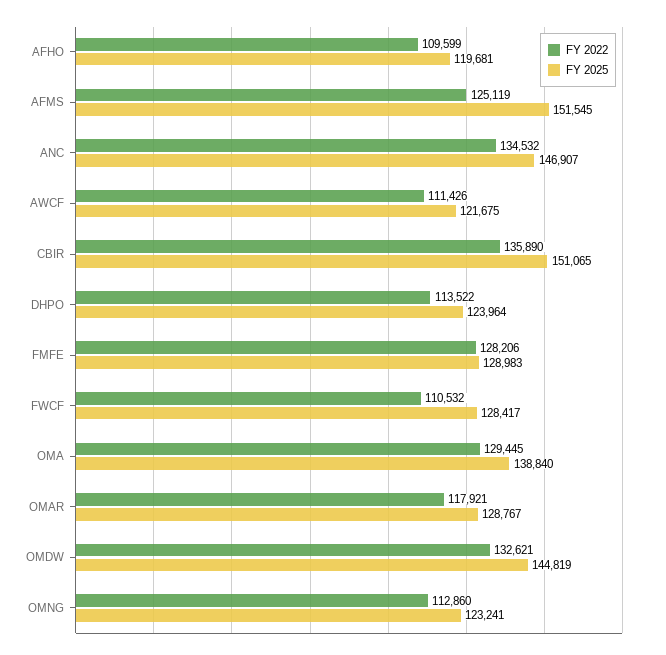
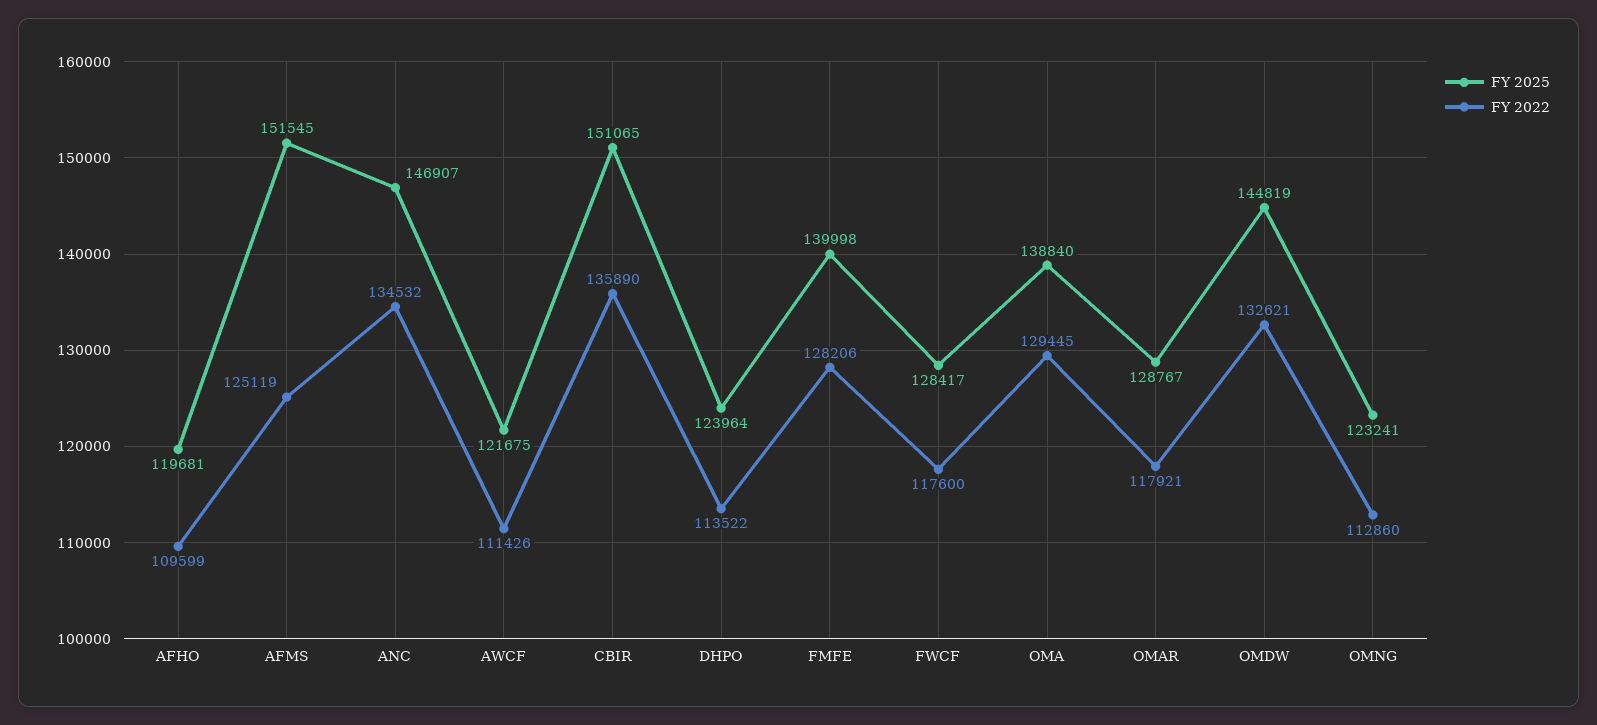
FY 2025, FMFE: 128983 -> 139998
FY 2022, FWCF: 110532 -> 117600

